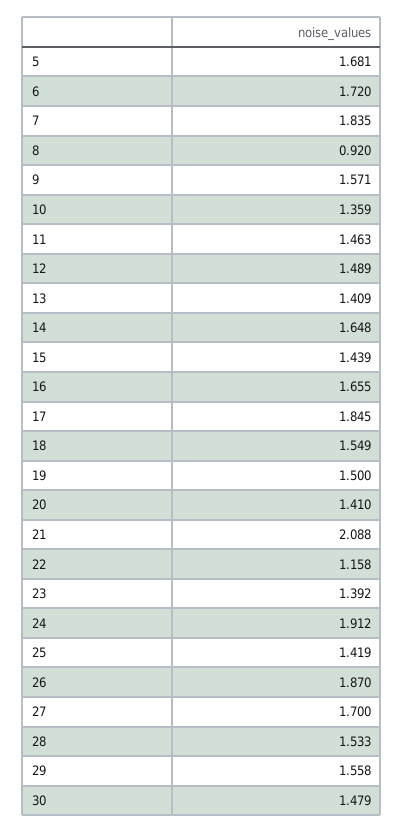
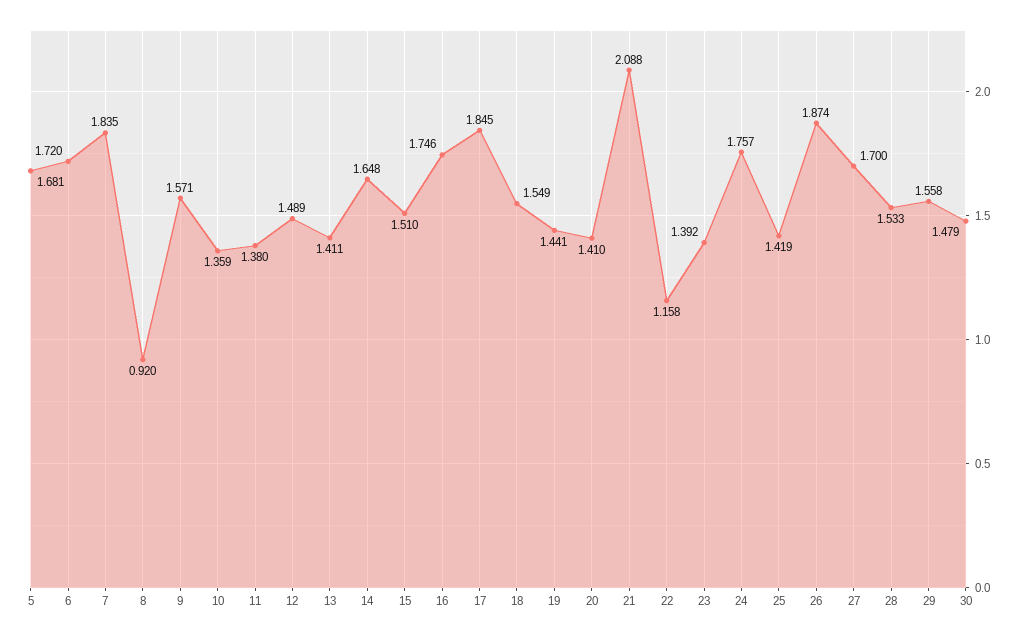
11: 1.463 -> 1.38
13: 1.409 -> 1.411
15: 1.439 -> 1.51
16: 1.655 -> 1.746
19: 1.5 -> 1.441
24: 1.912 -> 1.757
26: 1.87 -> 1.874

